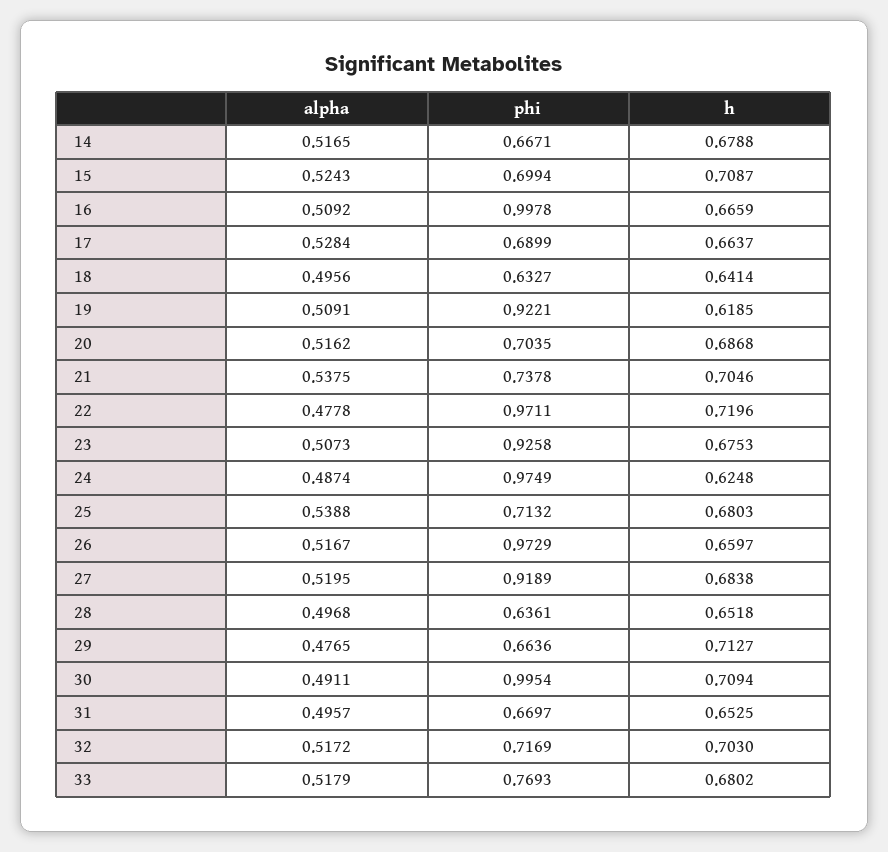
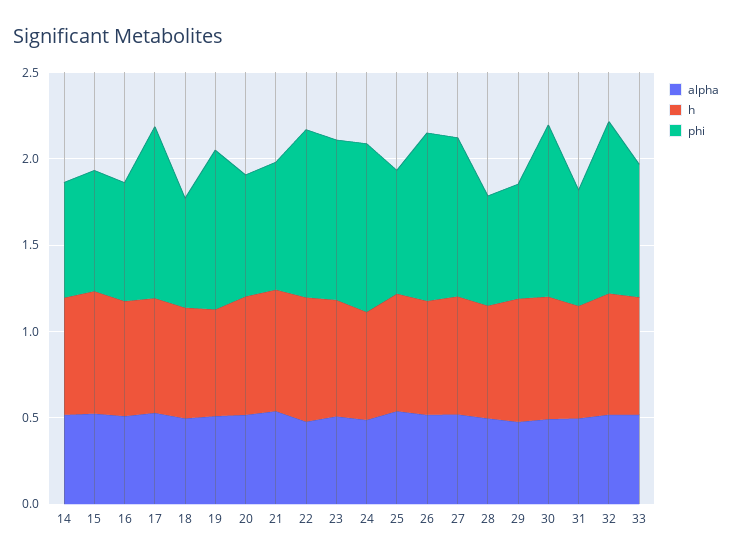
phi, 16: 0.9978 -> 0.7
phi, 17: 0.6899 -> 1
phi, 32: 0.7169 -> 1

